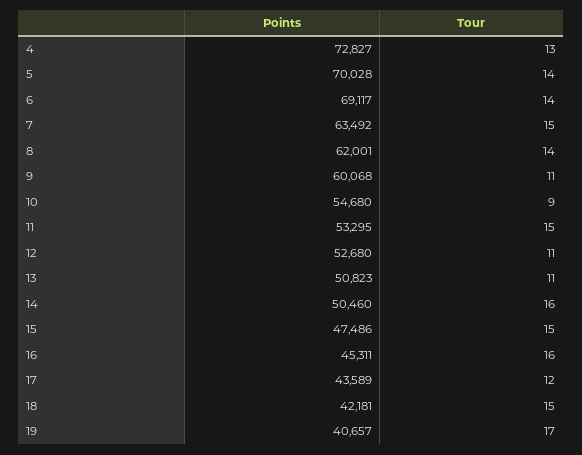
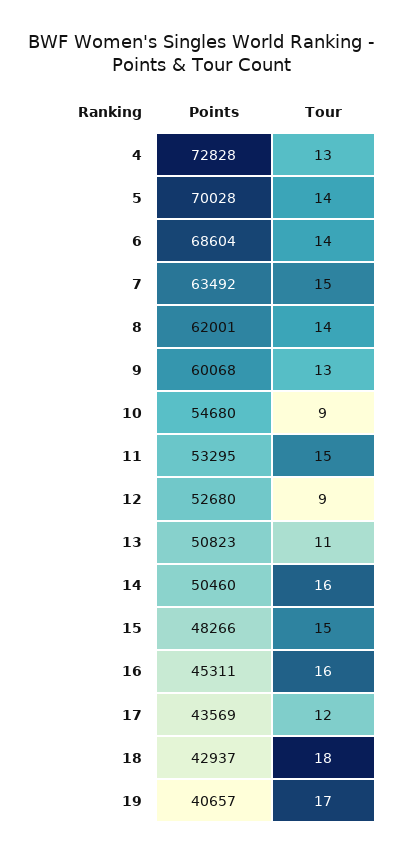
Points, 4: 72827 -> 72828
Points, 6: 69117 -> 68604
Tour, 9: 11 -> 13
Tour, 12: 11 -> 9
Points, 15: 47486 -> 48266
Points, 17: 43589 -> 43569
Points, 18: 42181 -> 42937
Tour, 18: 15 -> 18

